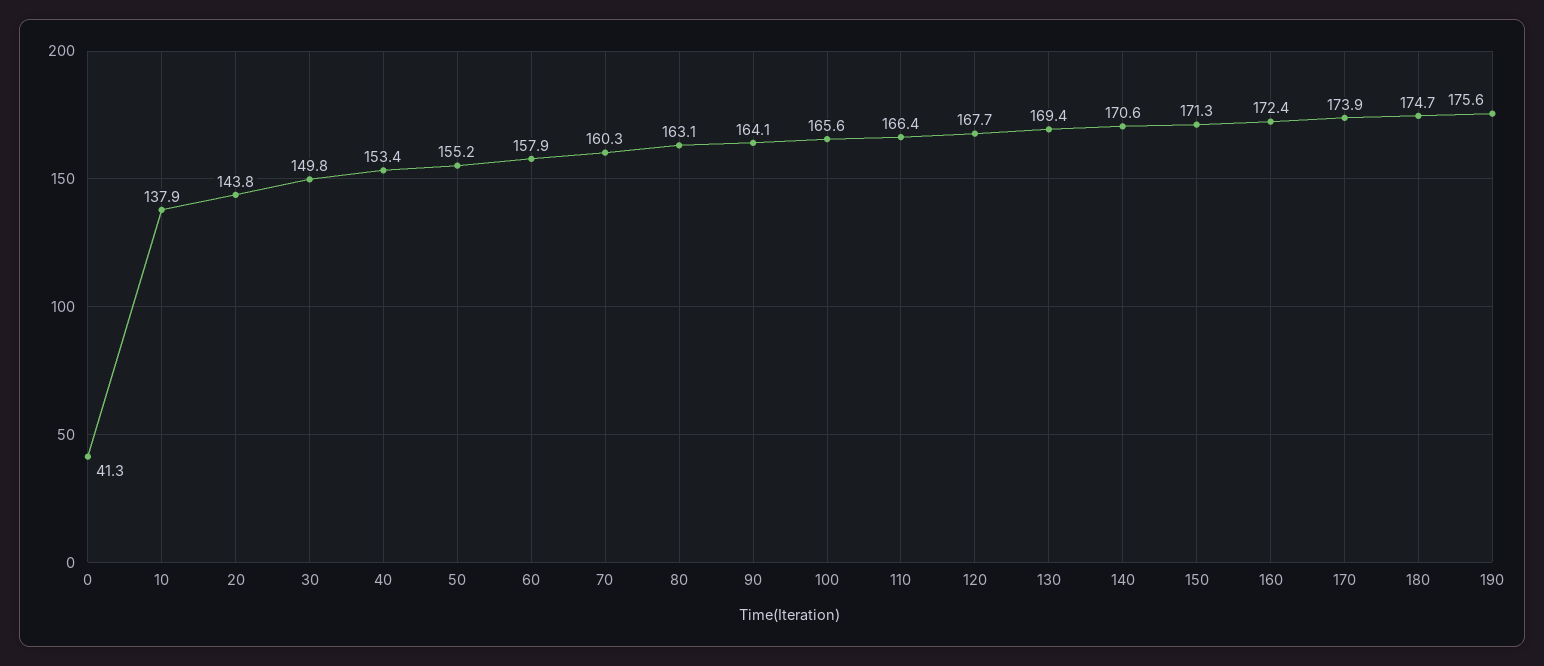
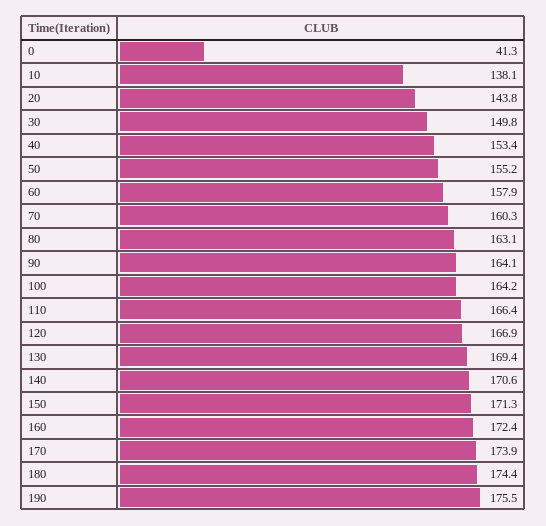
10: 137.9 -> 138.1
100: 165.6 -> 164.2
120: 167.7 -> 166.9
180: 174.7 -> 174.4
190: 175.6 -> 175.5

